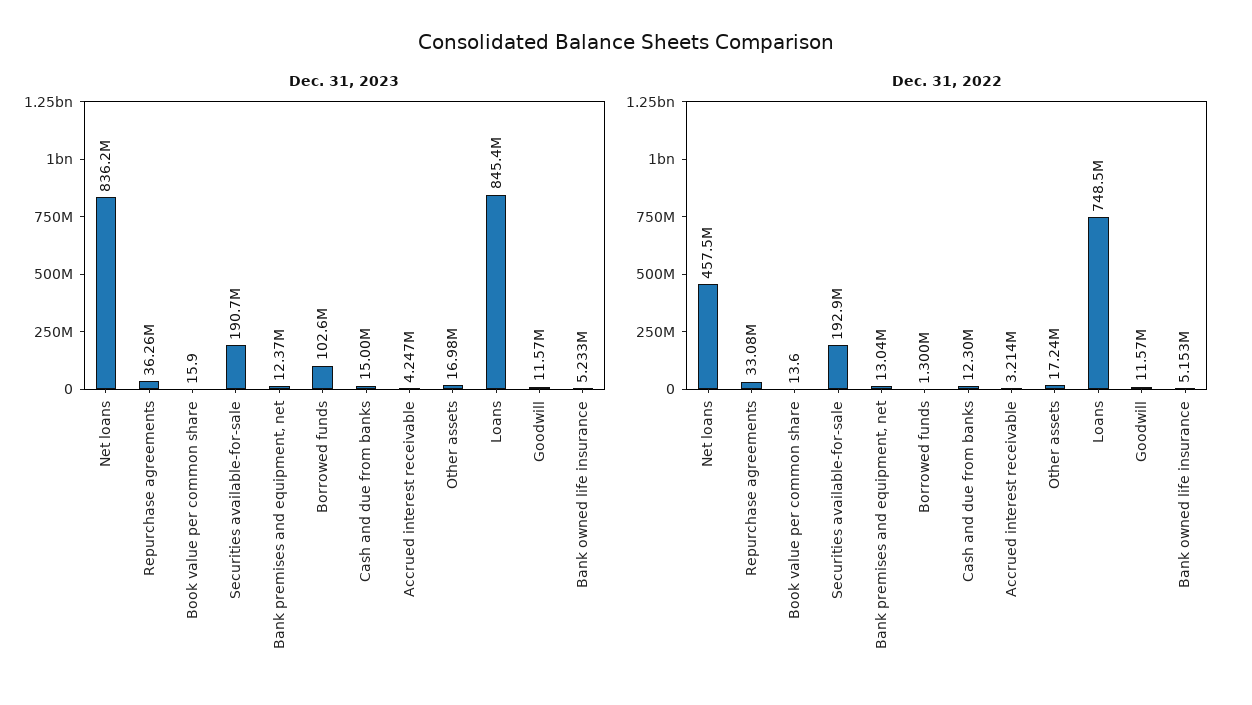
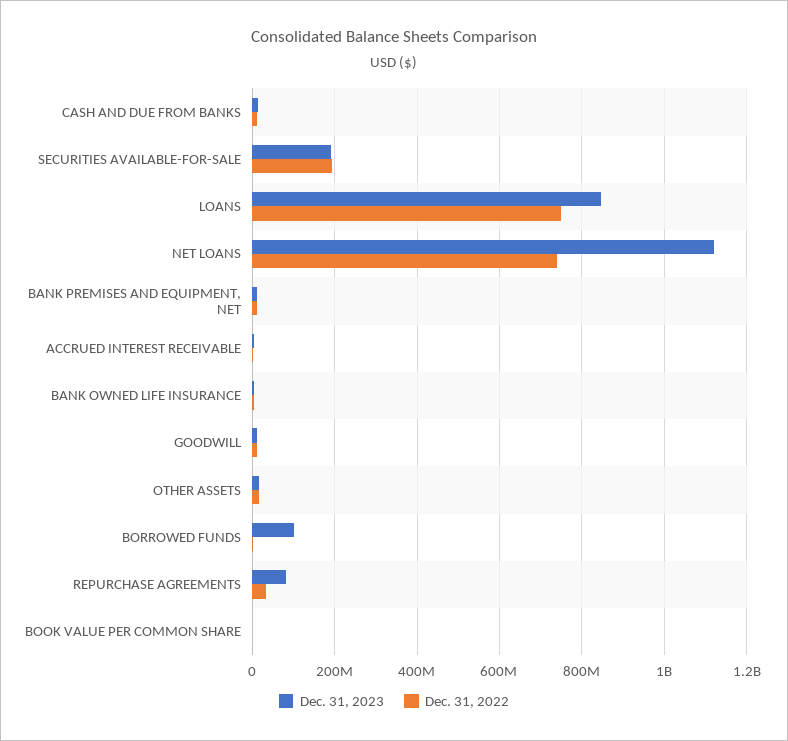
Dec. 31, 2023, Net loans: 836200000 -> 1120000000
Dec. 31, 2023, Repurchase agreements: 36260000 -> 80000000
Dec. 31, 2022, Net loans: 457500000 -> 740000000

